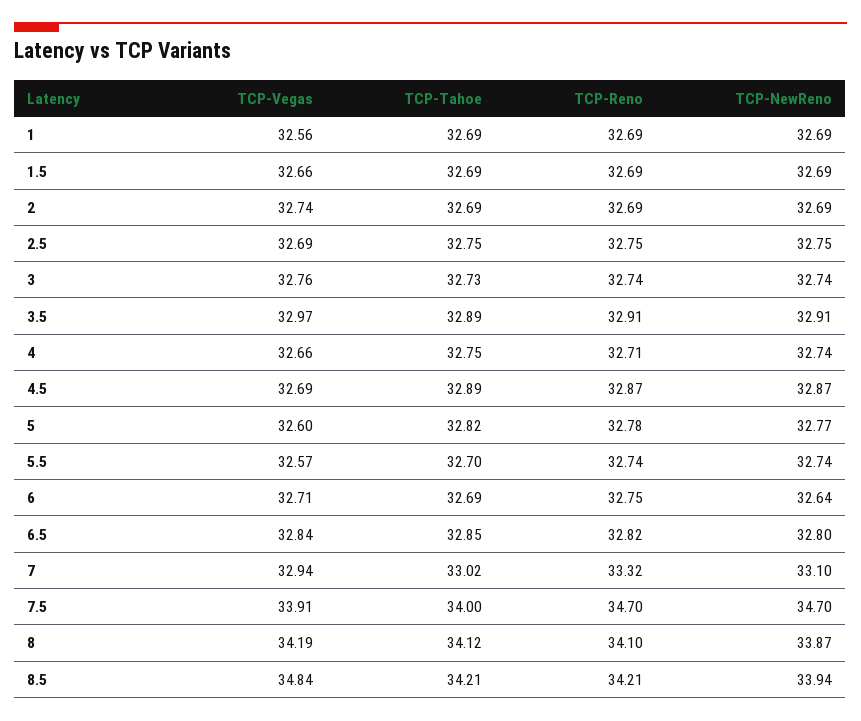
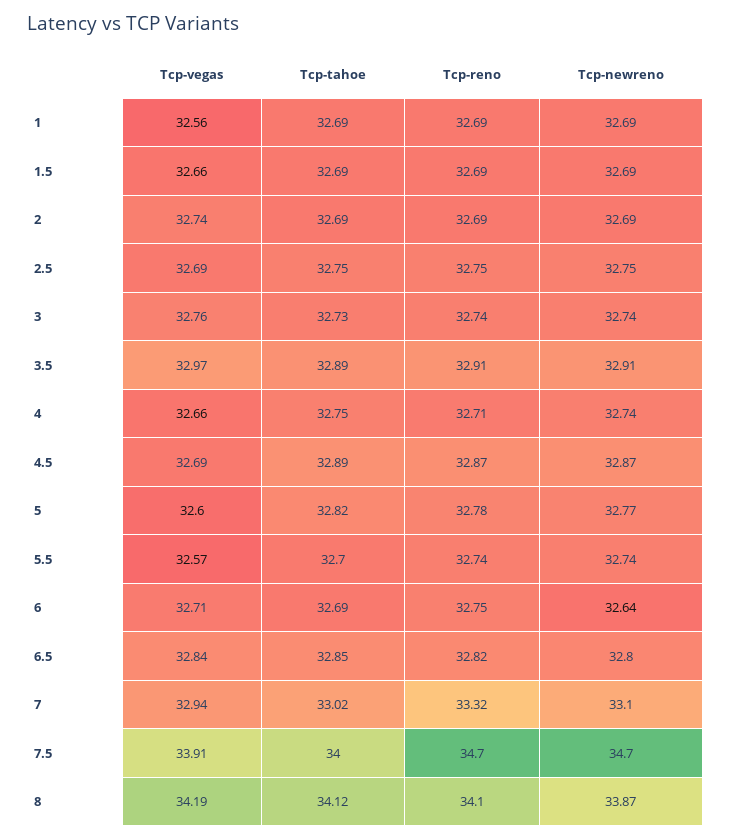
TCP-Vegas, 8.5: 34.84 -> none
TCP-Tahoe, 8.5: 34.21 -> none
TCP-Reno, 8.5: 34.21 -> none
TCP-NewReno, 8.5: 33.94 -> none

